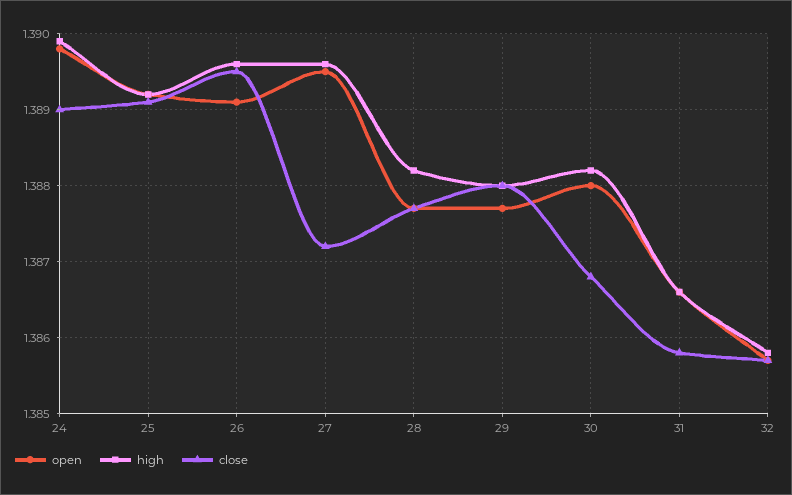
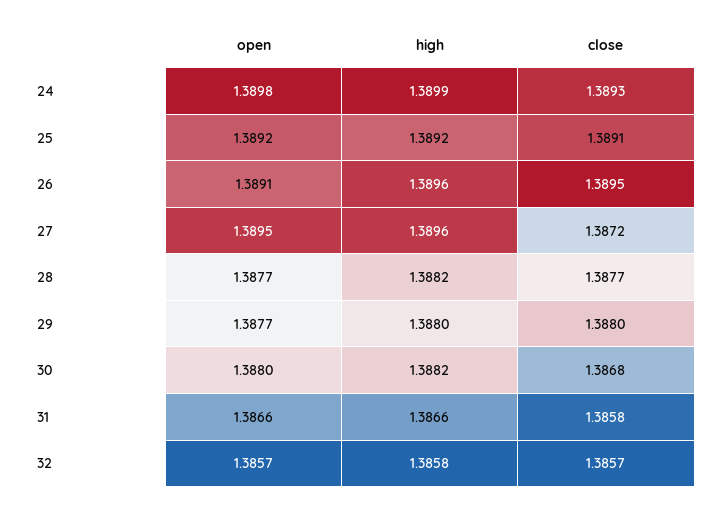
close, 24: 1.389 -> 1.3893

